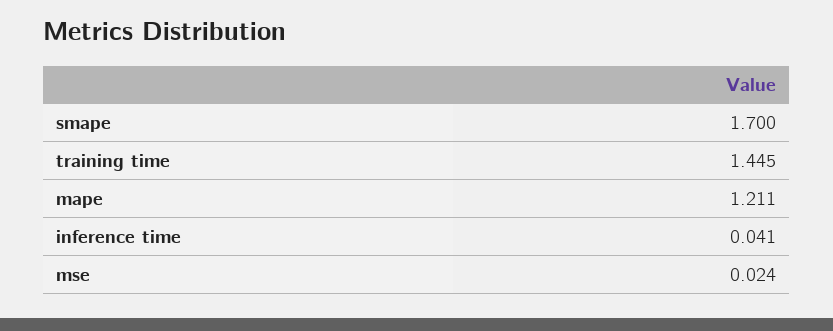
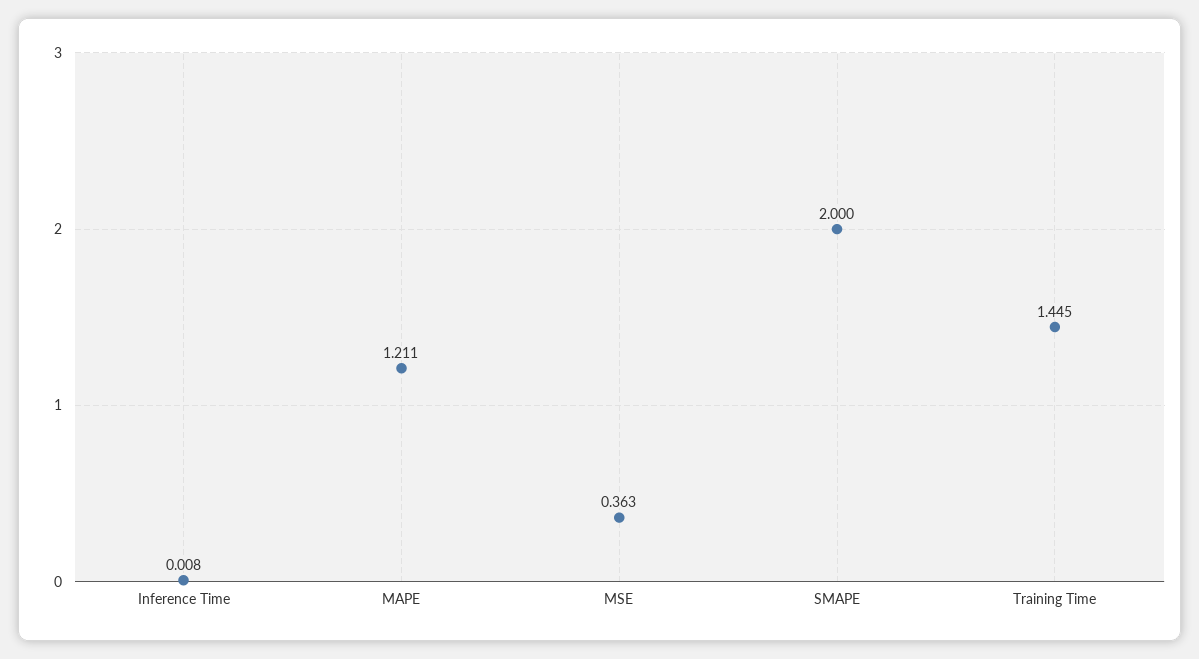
smape: 1.7 -> 2
inference time: 0.041 -> 0.008
mse: 0.024 -> 0.363

